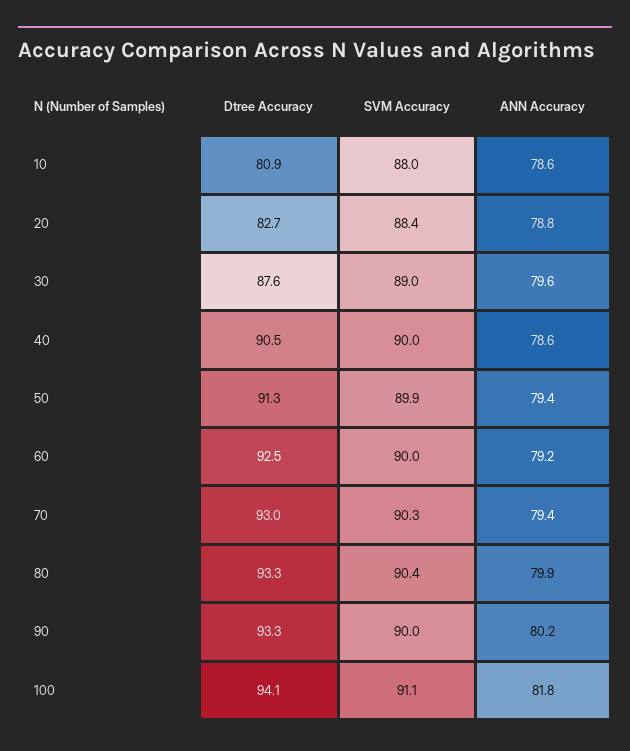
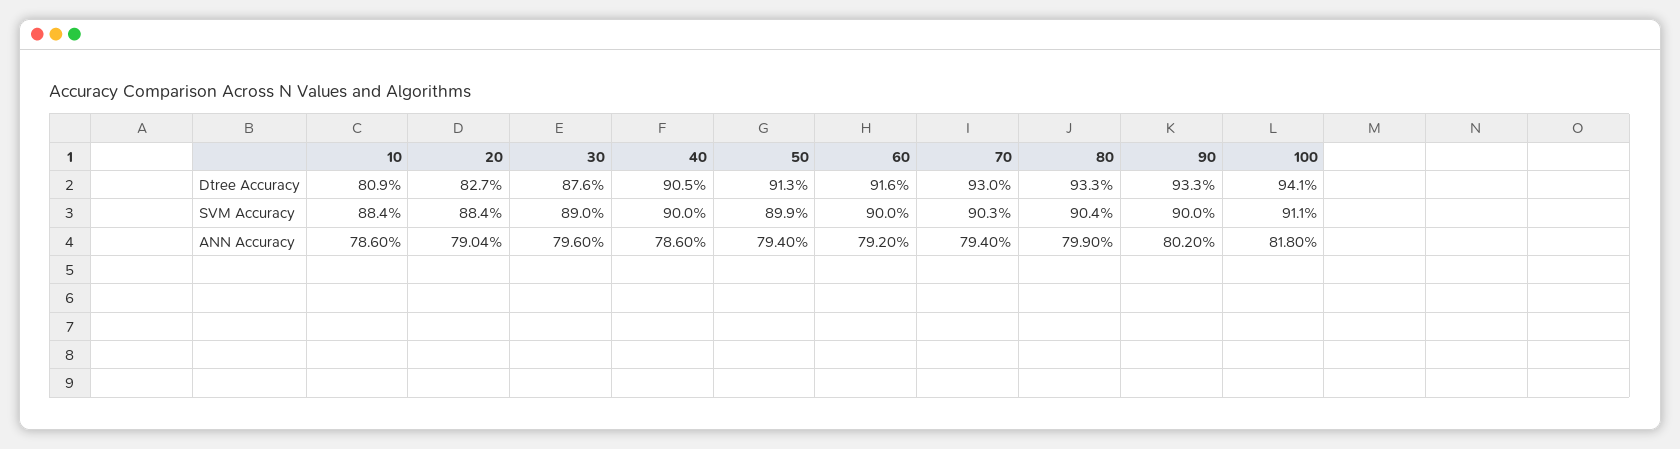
SVM Accuracy, 10: 88 -> 88.4
ANN Accuracy, 20: 78.8 -> 79.04
Dtree Accuracy, 60: 92.5 -> 91.6

